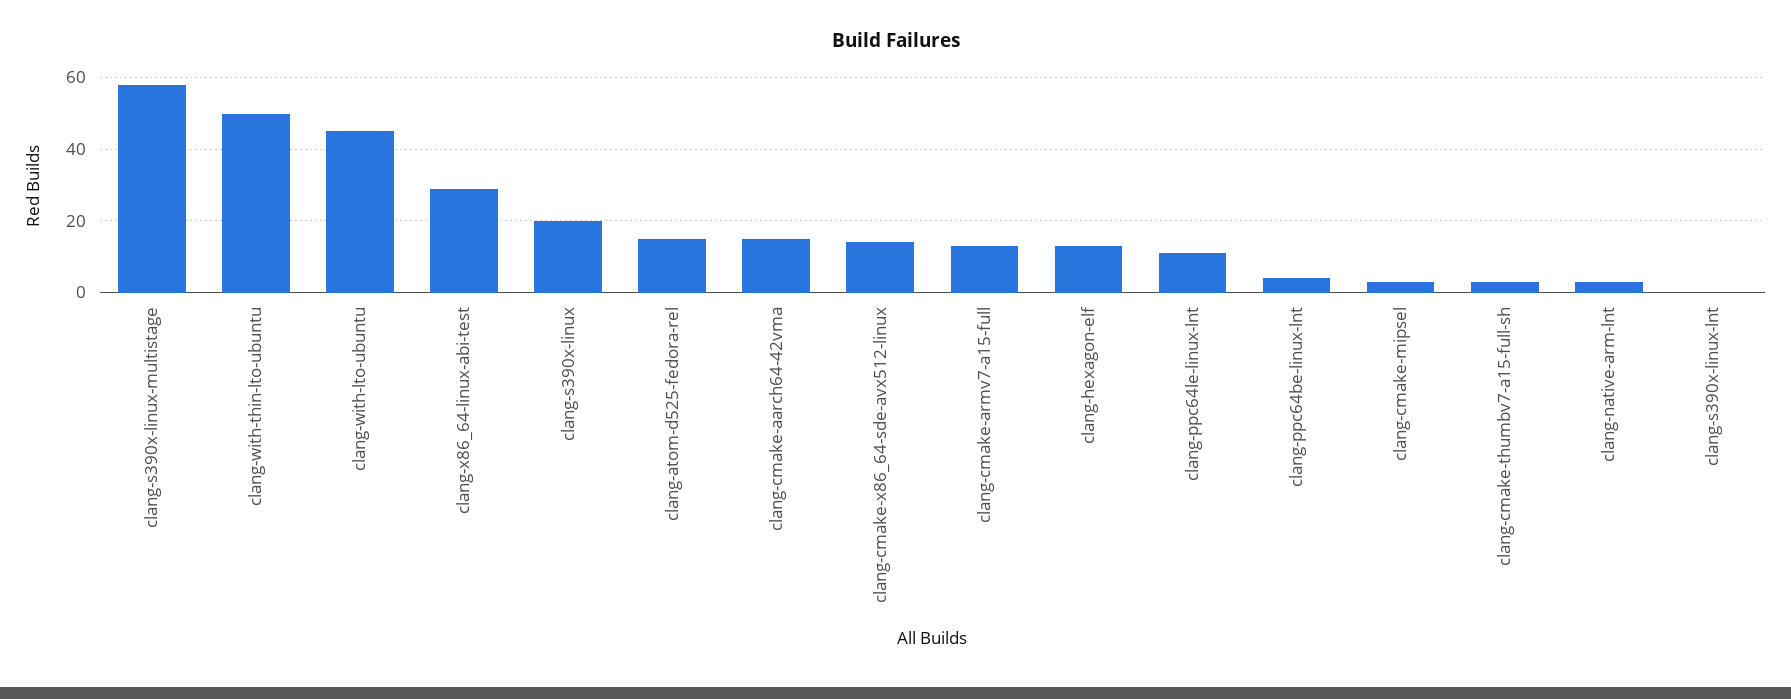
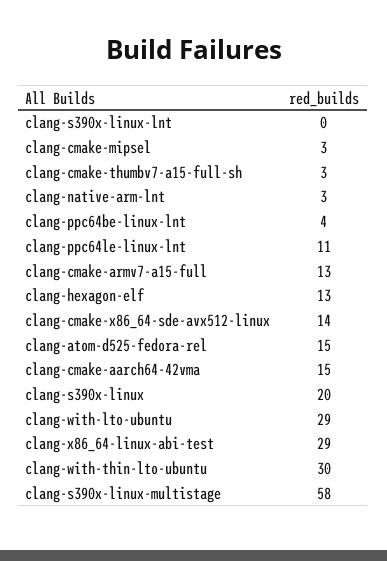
clang-with-thin-lto-ubuntu: 50 -> 30
clang-with-lto-ubuntu: 45 -> 29

